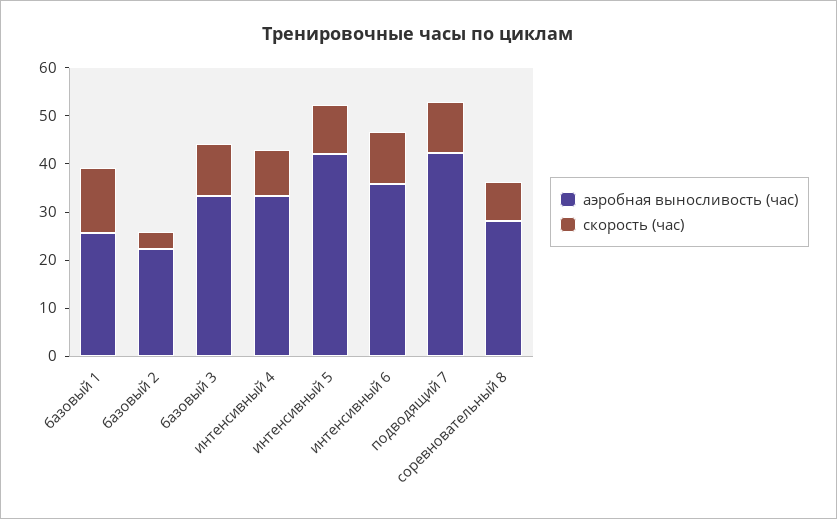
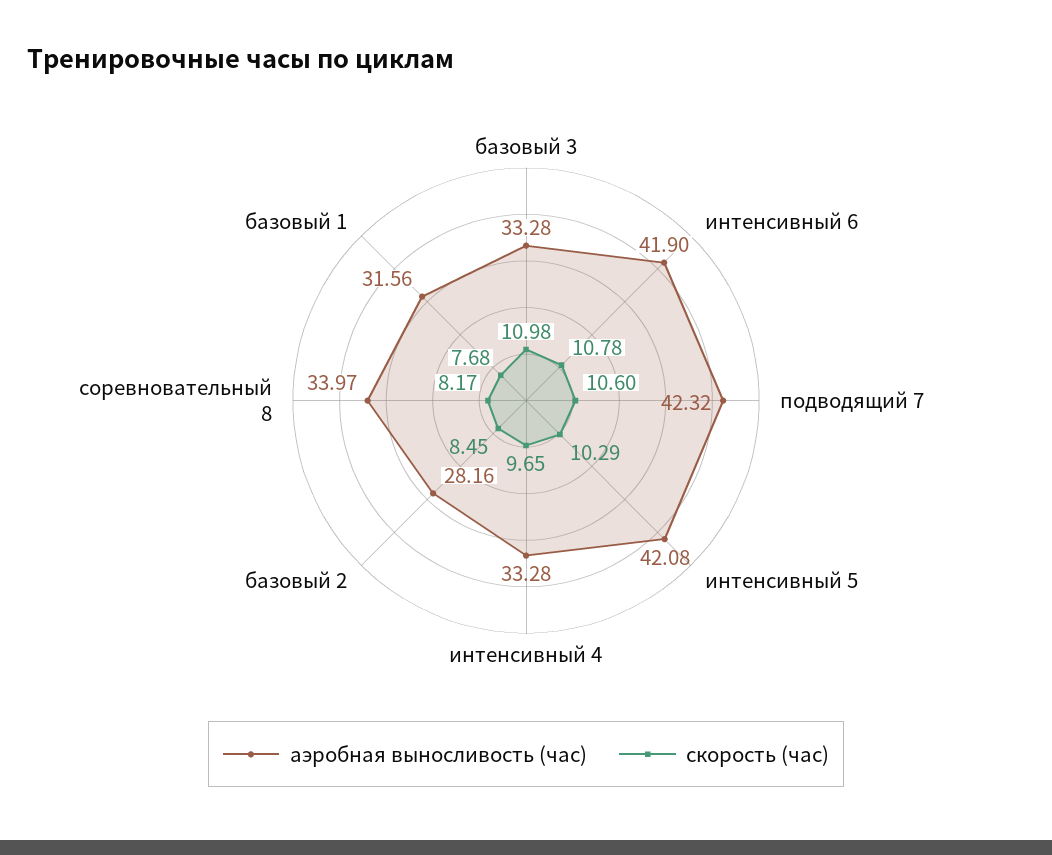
аэробная выносливость (час), базовый 1: 26 -> 31.56
скорость (час), базовый 1: 14 -> 7.68
аэробная выносливость (час), базовый 2: 22 -> 28.16
скорость (час), базовый 2: 4 -> 8.45
аэробная выносливость (час), интенсивный 6: 36 -> 41.9
аэробная выносливость (час), соревновательный 8: 28 -> 33.97

